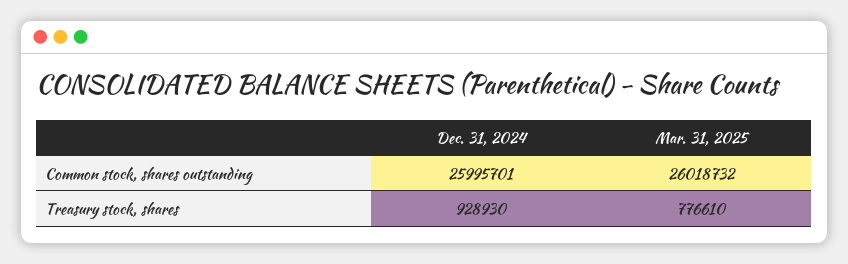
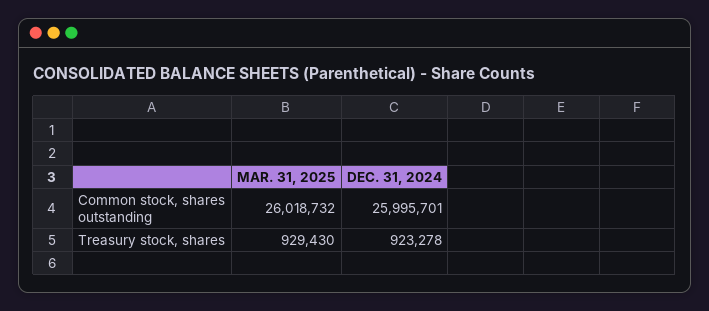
Dec. 31, 2024, Treasury stock, shares: 928930 -> 923278
Mar. 31, 2025, Treasury stock, shares: 776610 -> 929430

